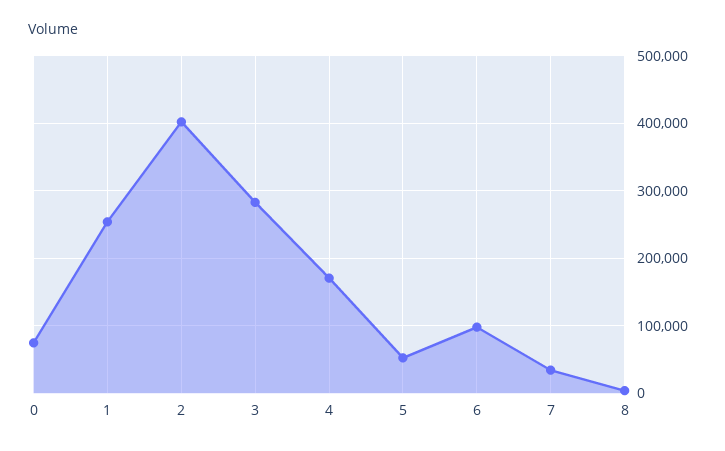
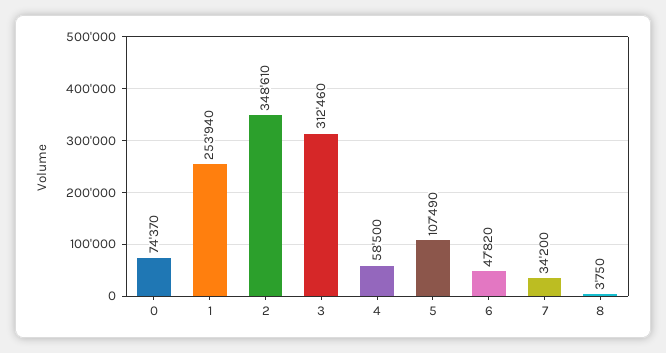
2: 400000 -> 348610
3: 280000 -> 312460
4: 170000 -> 58500
5: 50000 -> 107490
6: 100000 -> 47820

